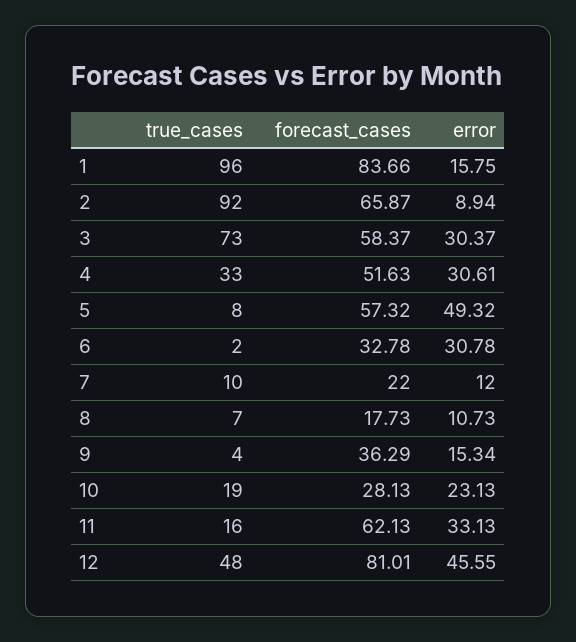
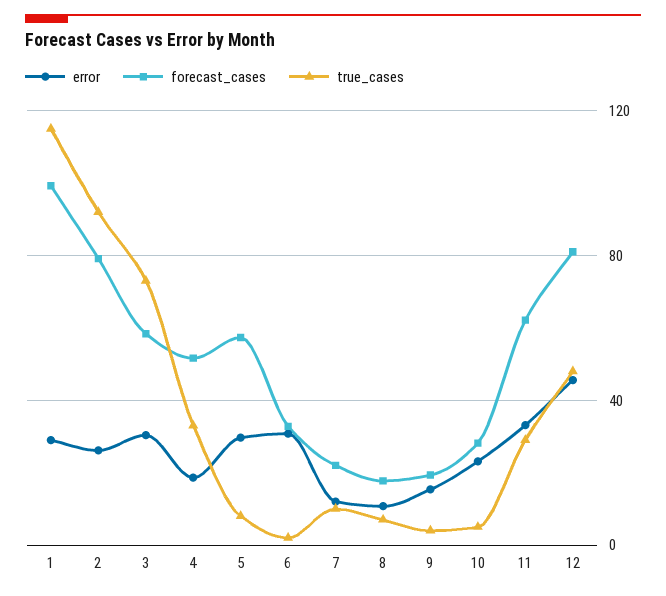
true_cases, 1: 96 -> 115
forecast_cases, 1: 83.66 -> 100
error, 1: 15.75 -> 30
forecast_cases, 2: 65.87 -> 80
error, 2: 8.94 -> 25
error, 4: 30.61 -> 20
error, 5: 49.32 -> 30
forecast_cases, 9: 36.29 -> 20
true_cases, 10: 19 -> 5
true_cases, 11: 16 -> 30

